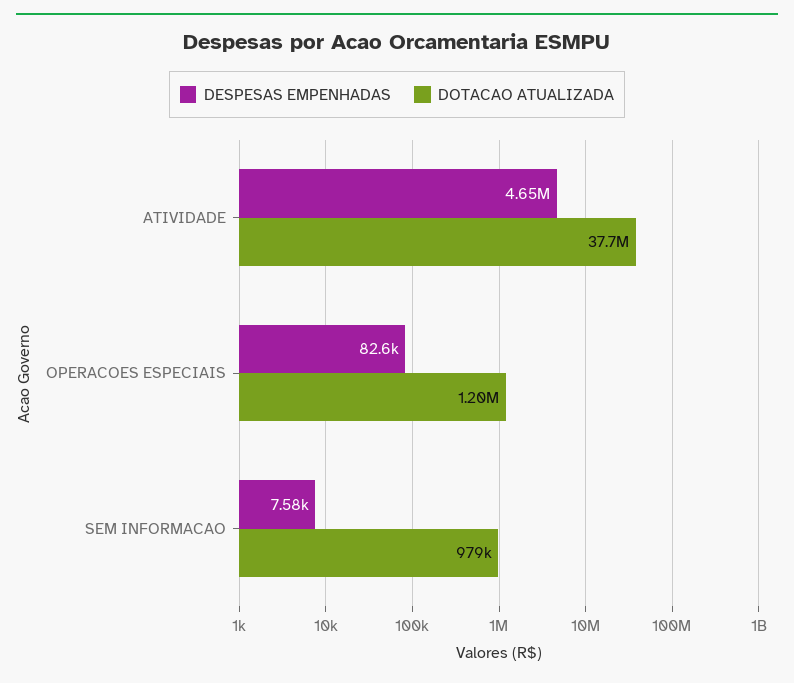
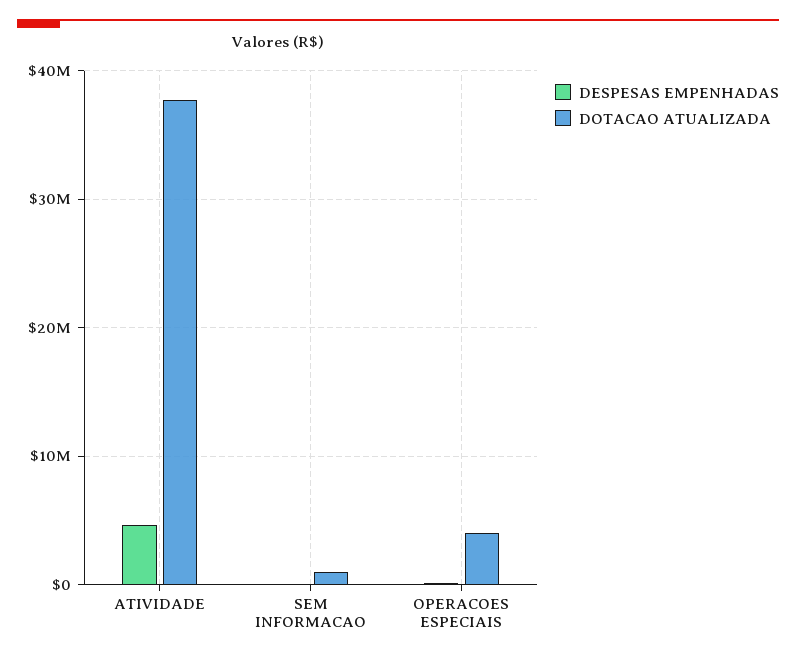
DOTACAO ATUALIZADA, OPERACOES ESPECIAIS: 1200000 -> 4000000

